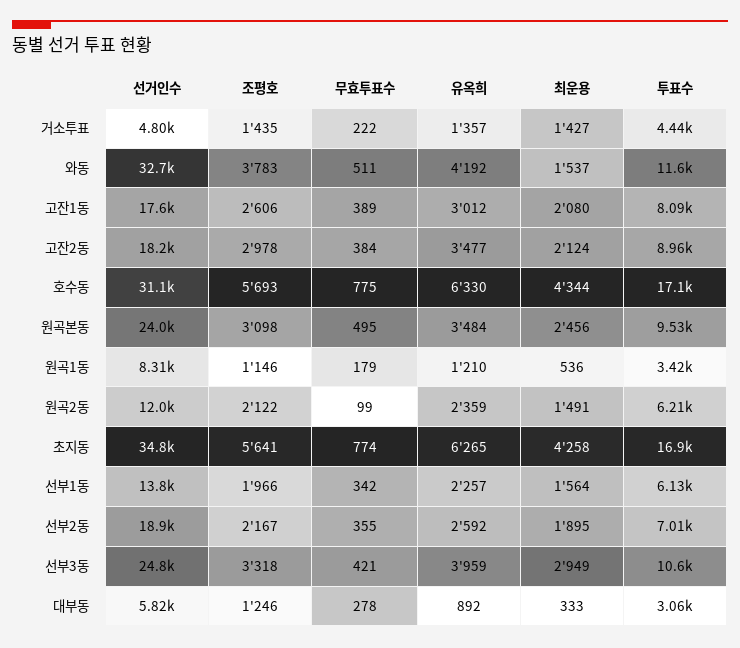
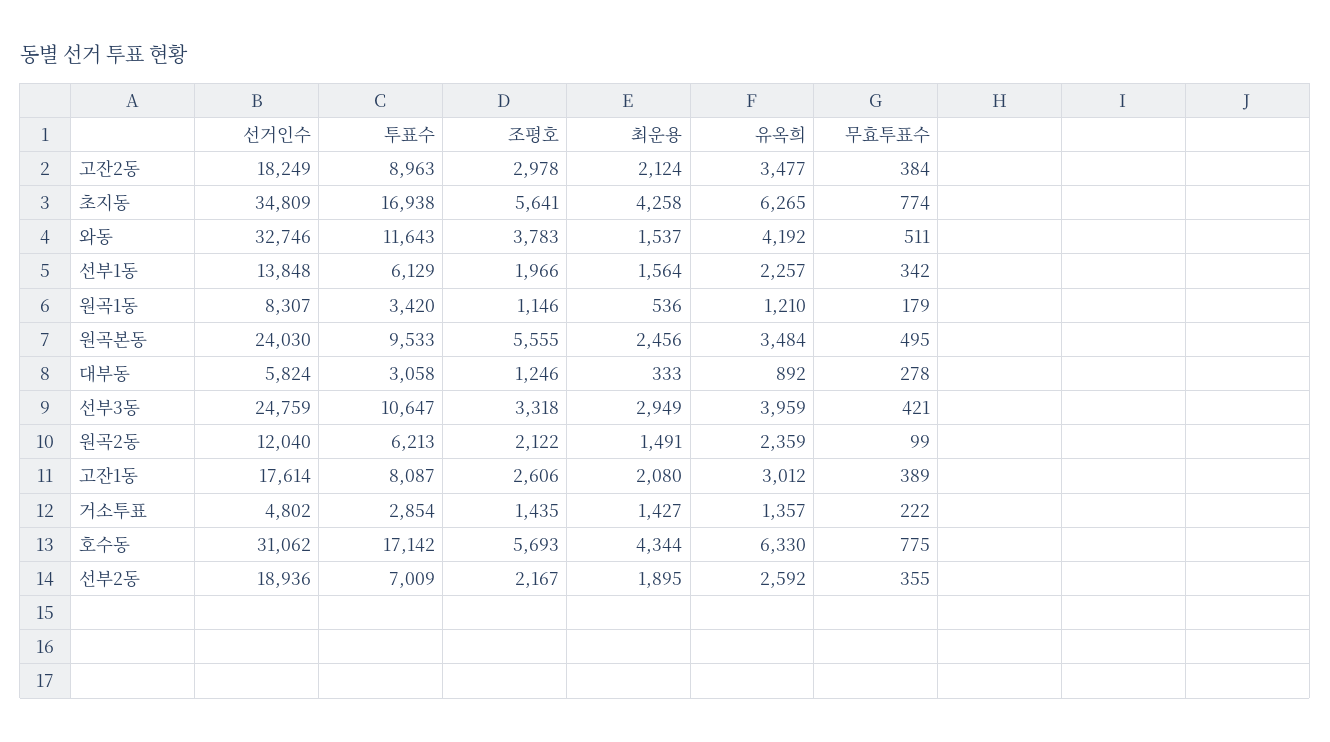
투표수, 거소투표: 4440 -> 2854
조평호, 원곡본동: 3098 -> 5555

